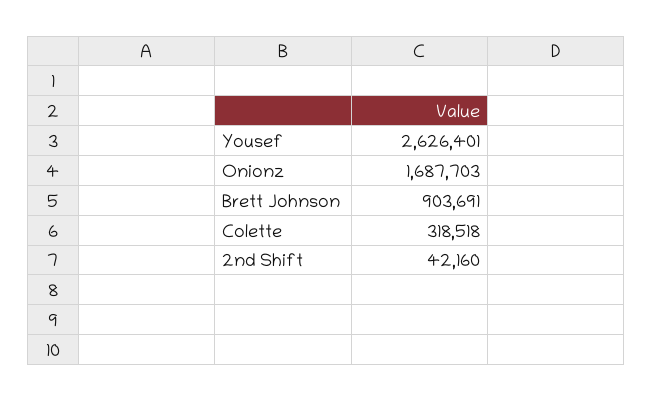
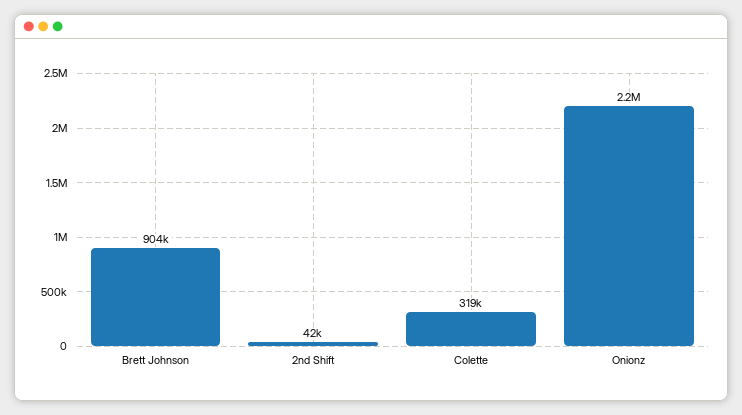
Yousef: 2626401 -> none
Onionz: 1687703 -> 2200000

